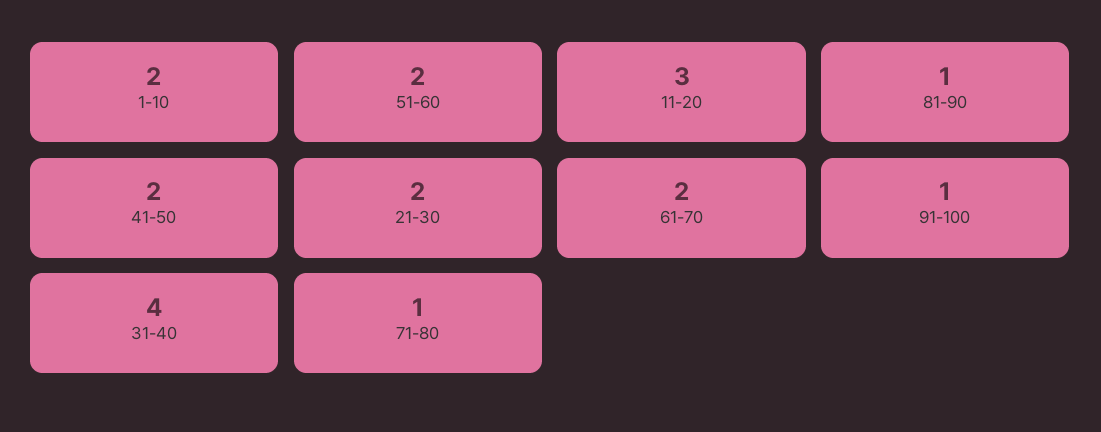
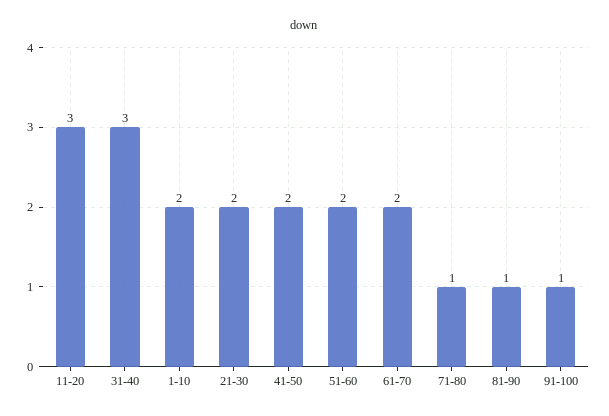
31-40: 4 -> 3

